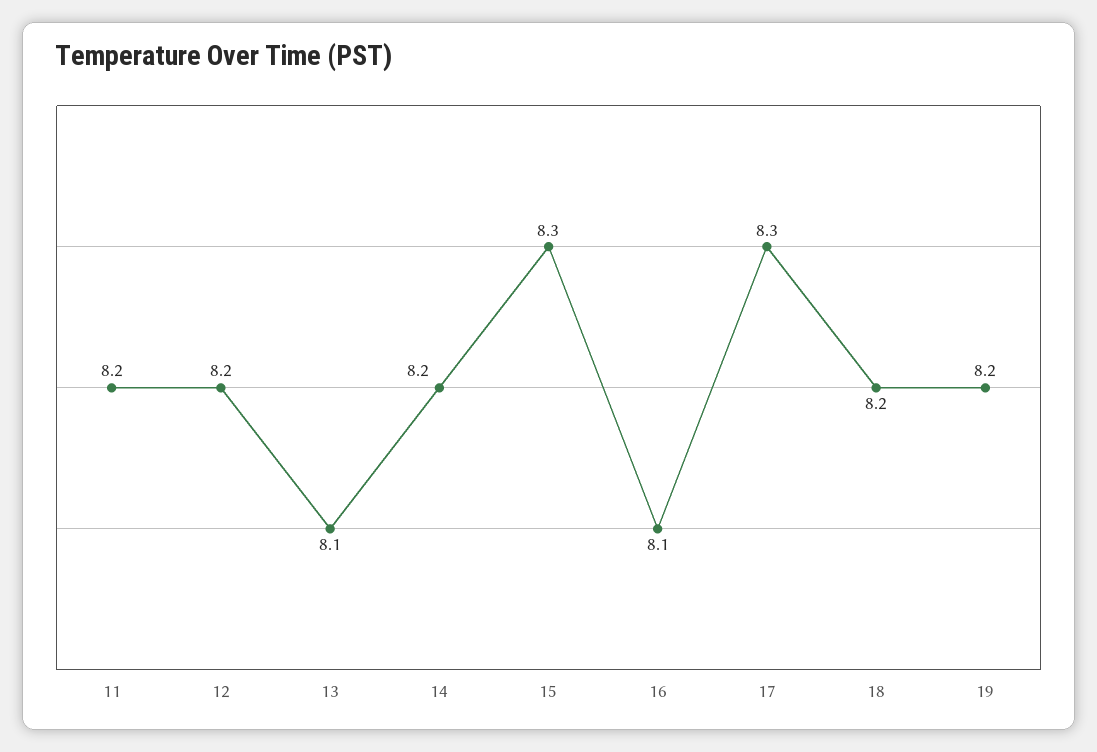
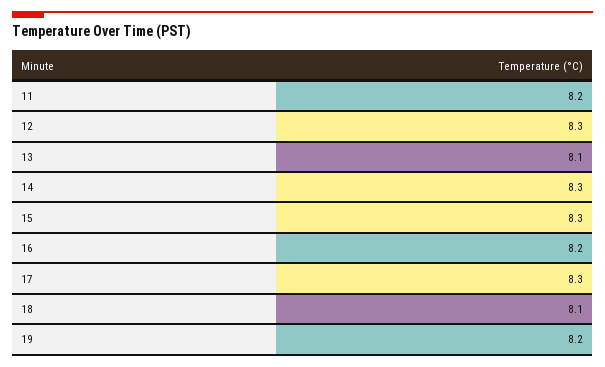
12: 8.2 -> 8.3
14: 8.2 -> 8.3
16: 8.1 -> 8.2
18: 8.2 -> 8.1

